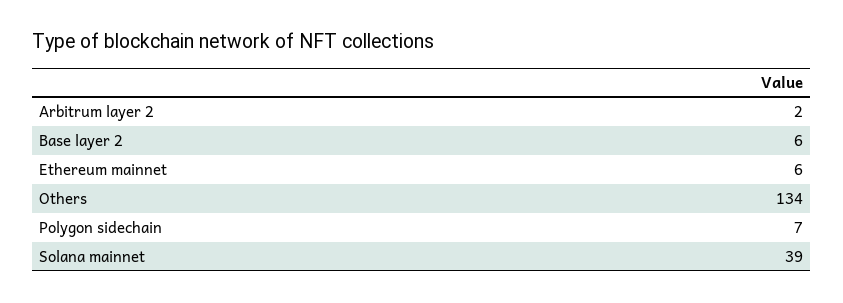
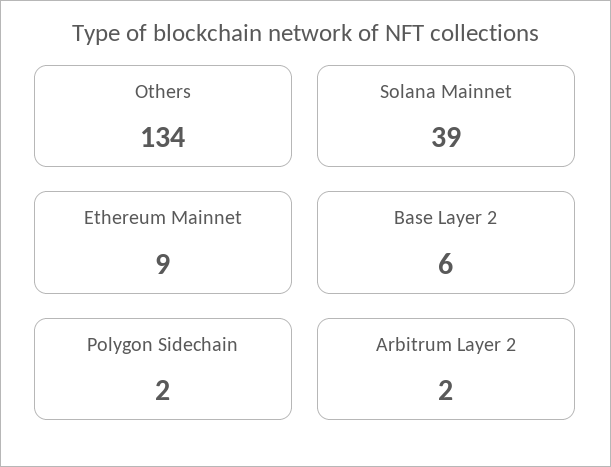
Ethereum mainnet: 6 -> 9
Polygon sidechain: 7 -> 2

